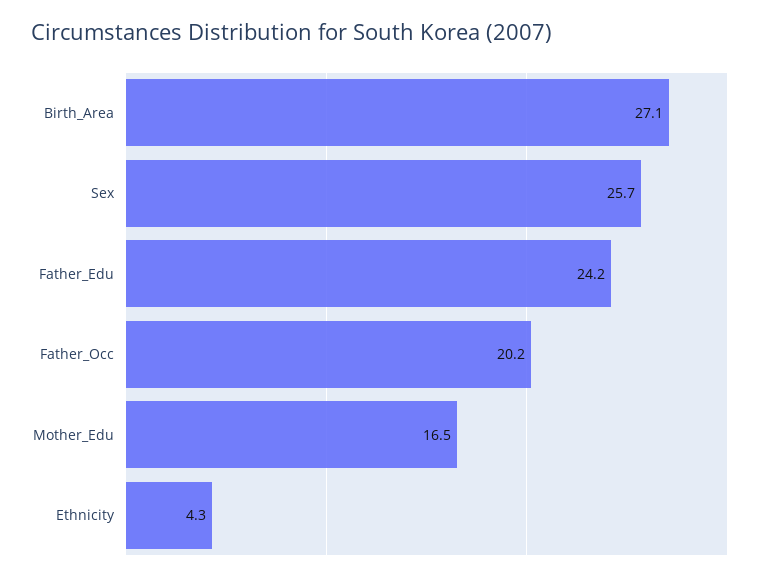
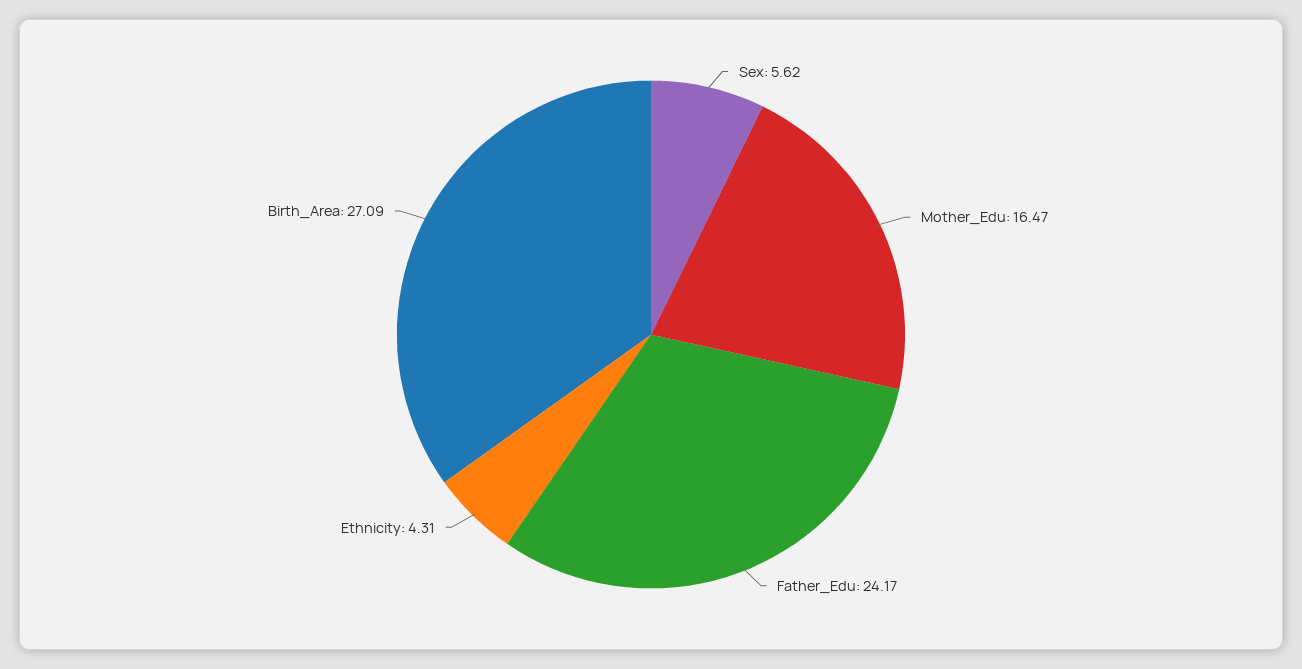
Sex: 25.7 -> 5.62
Father_Occ: 20.2 -> none

